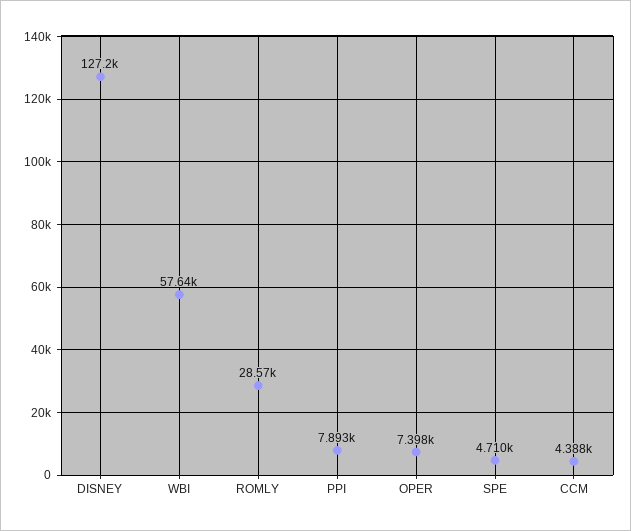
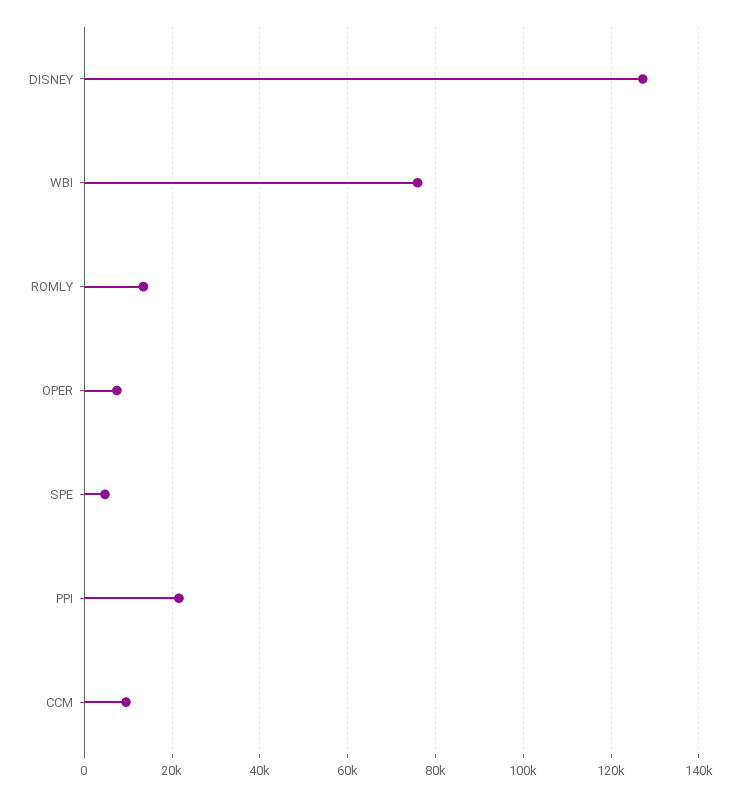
WBI: 57640 -> 76000
ROMLY: 28570 -> 14000
PPI: 7893 -> 22000
CCM: 4388 -> 10000

